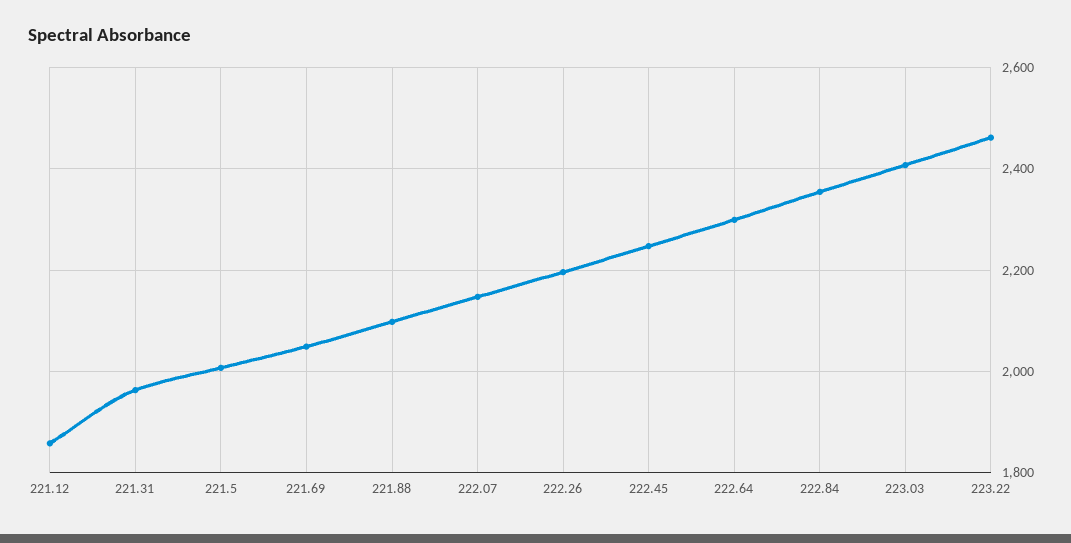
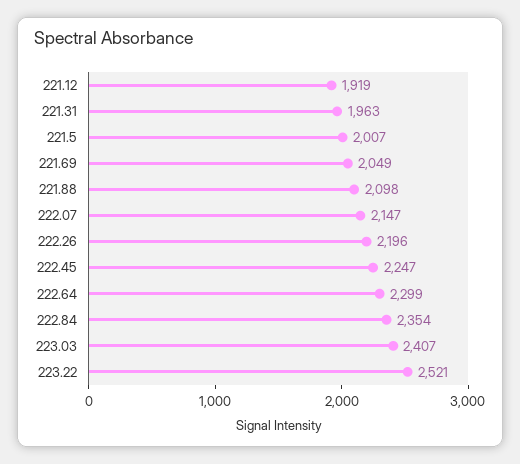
221.12: 1860 -> 1919
223.22: 2460 -> 2521

